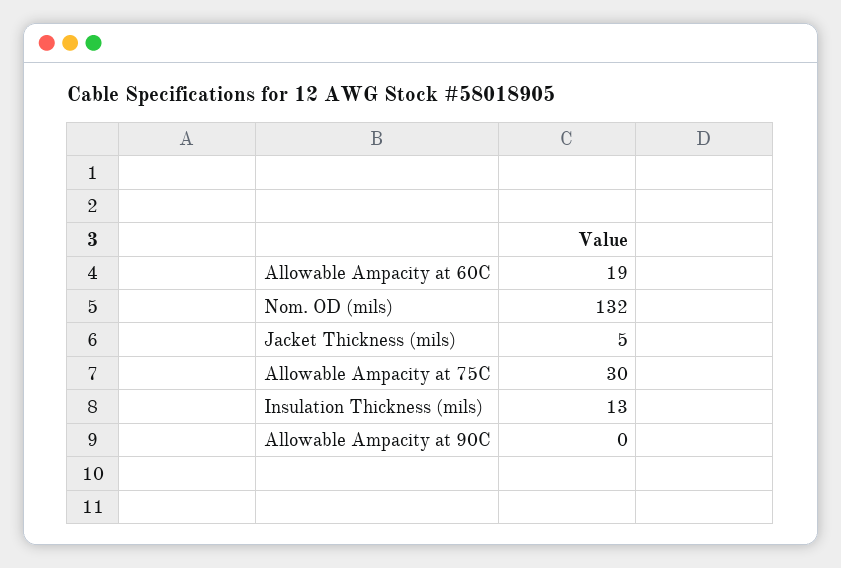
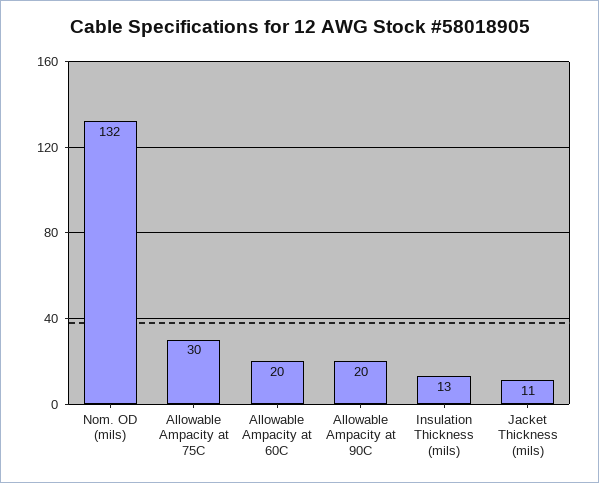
Allowable Ampacity at 60C: 19 -> 20
Jacket Thickness (mils): 5 -> 11
Allowable Ampacity at 90C: 0 -> 20

